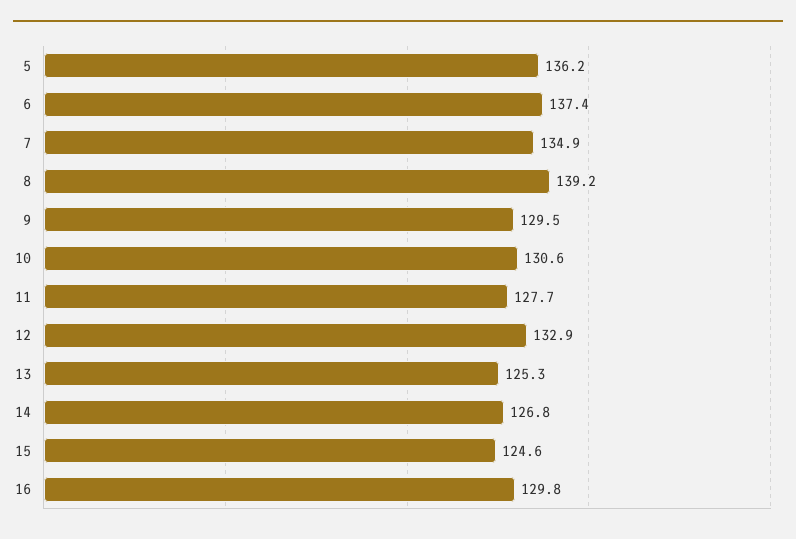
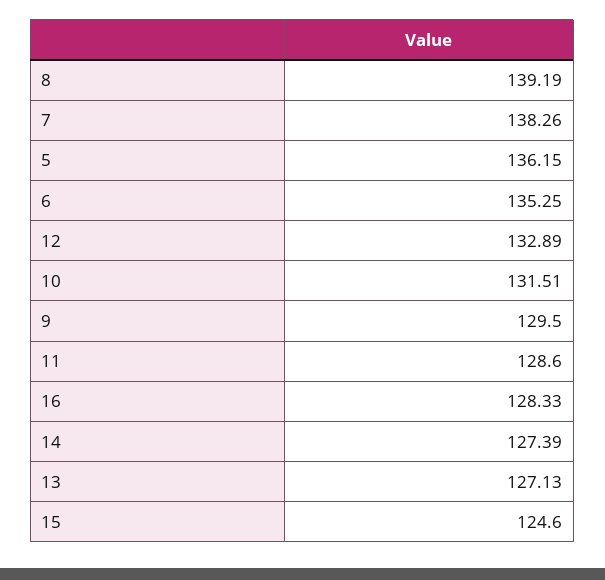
6: 137.4 -> 135.25
7: 134.9 -> 138.26
10: 130.6 -> 131.51
11: 127.7 -> 128.6
13: 125.3 -> 127.13
14: 126.8 -> 127.39
16: 129.8 -> 128.33

